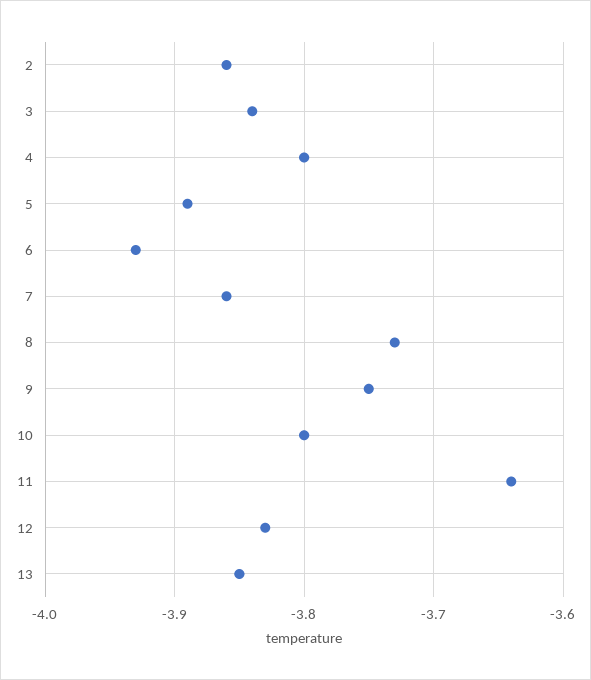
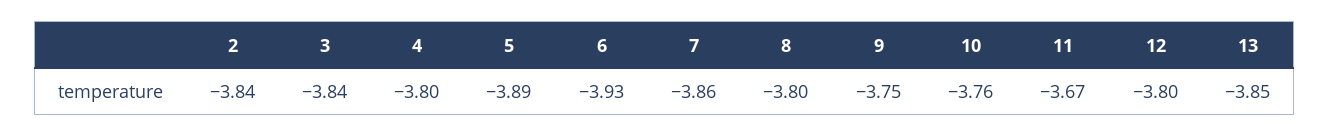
2: -3.86 -> -3.84
8: -3.73 -> -3.8
10: -3.8 -> -3.76
11: -3.64 -> -3.67
12: -3.83 -> -3.8

